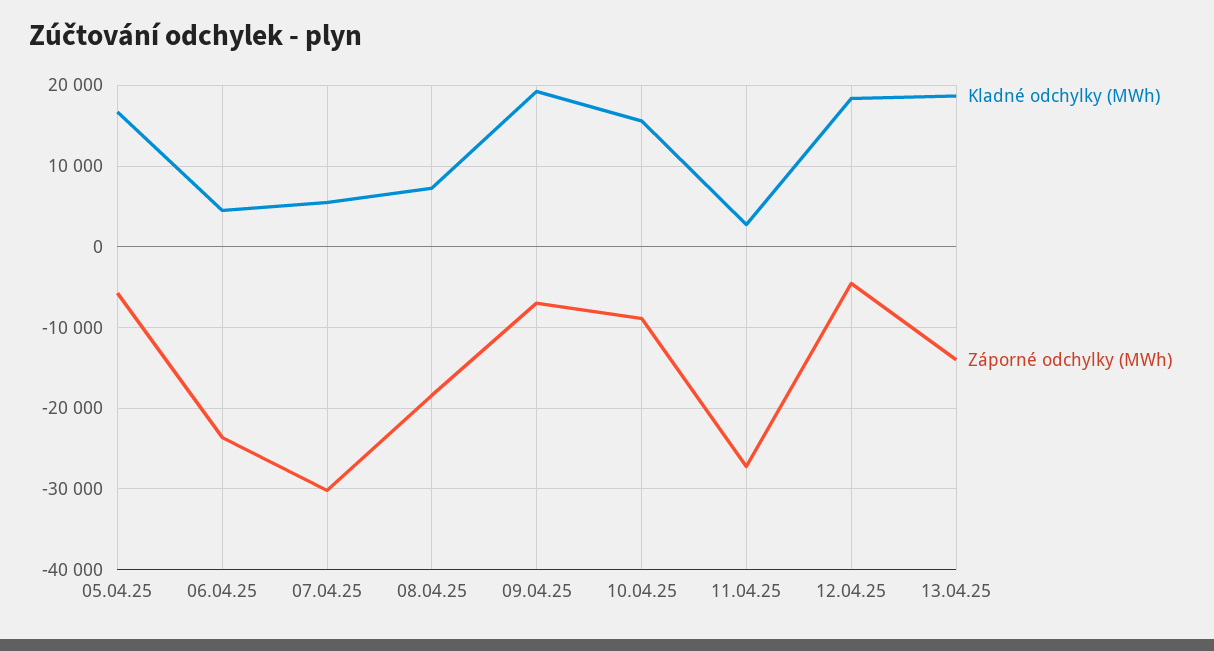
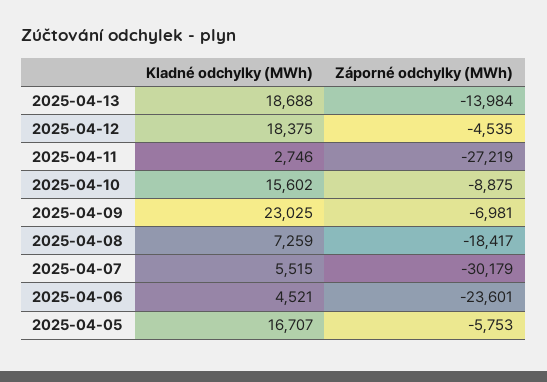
Kladné odchylky (MWh), 09.04.25: 19000 -> 23025

